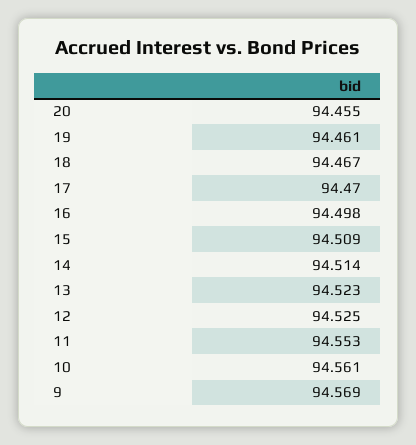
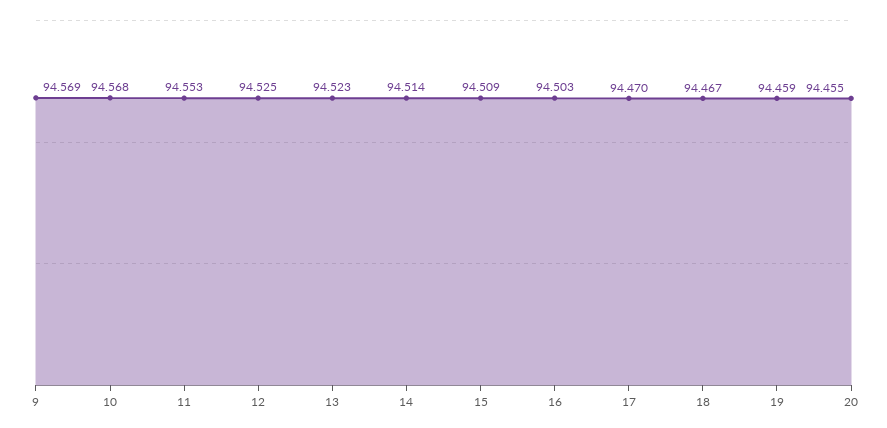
19: 94.461 -> 94.459
16: 94.498 -> 94.503
10: 94.561 -> 94.568

